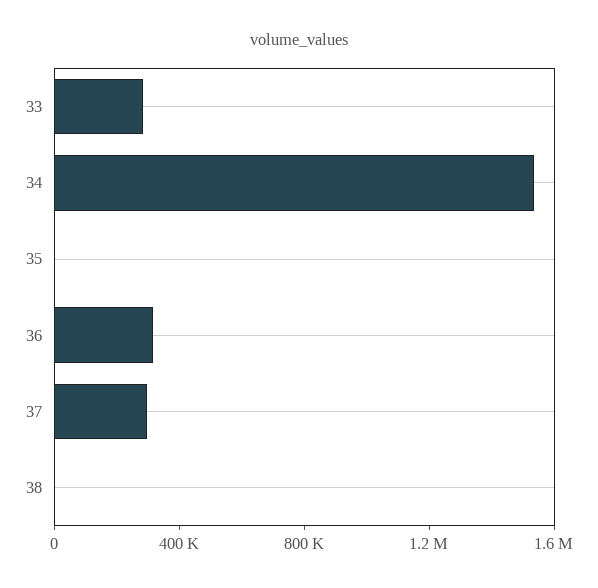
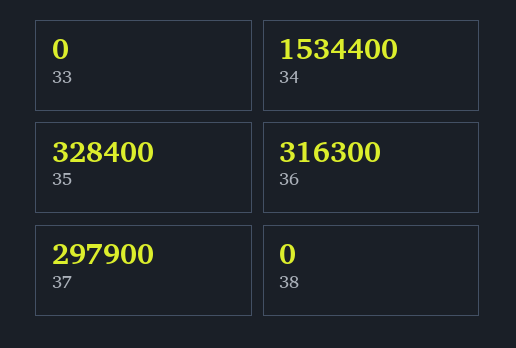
33: 300000 -> 0
35: 0 -> 328400

